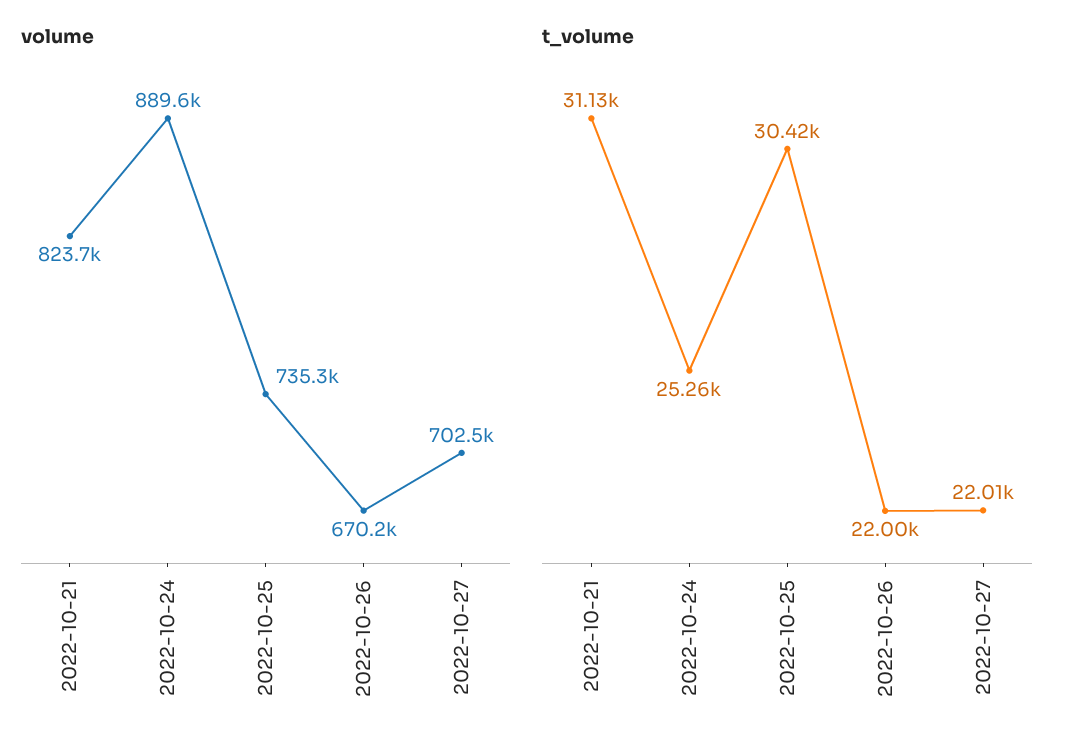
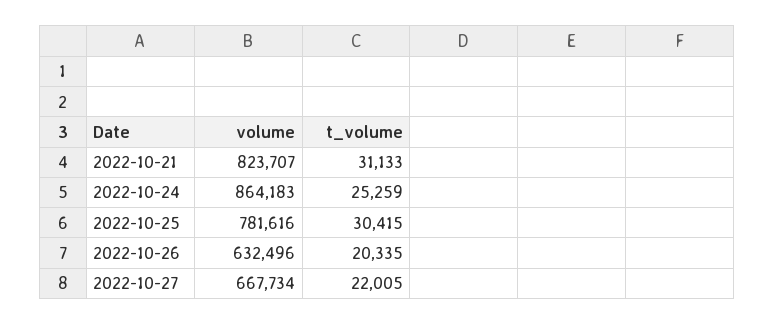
volume, 2022-10-24: 889600 -> 864183
volume, 2022-10-25: 735300 -> 781616
volume, 2022-10-26: 670200 -> 632496
volume, 2022-10-27: 702500 -> 667734
t_volume, 2022-10-26: 22000 -> 20335

